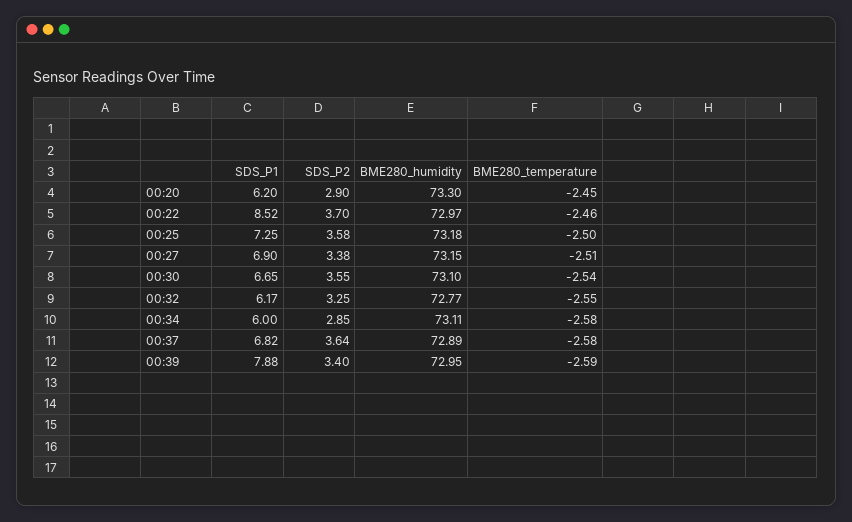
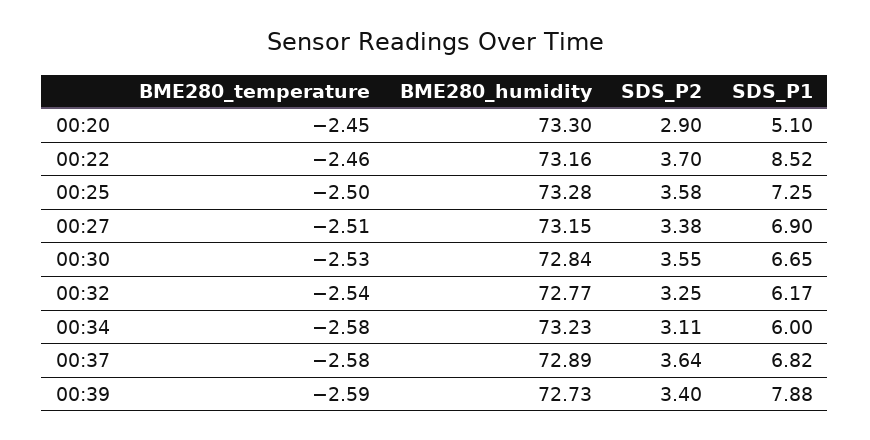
SDS_P1, 00:20: 6.2 -> 5.1
BME280_humidity, 00:22: 72.97 -> 73.16
BME280_humidity, 00:25: 73.18 -> 73.28
BME280_humidity, 00:30: 73.1 -> 72.84
BME280_temperature, 00:30: -2.54 -> -2.53
BME280_temperature, 00:32: -2.55 -> -2.54
SDS_P2, 00:34: 2.85 -> 3.11
BME280_humidity, 00:34: 73.11 -> 73.23
BME280_humidity, 00:39: 72.95 -> 72.73

